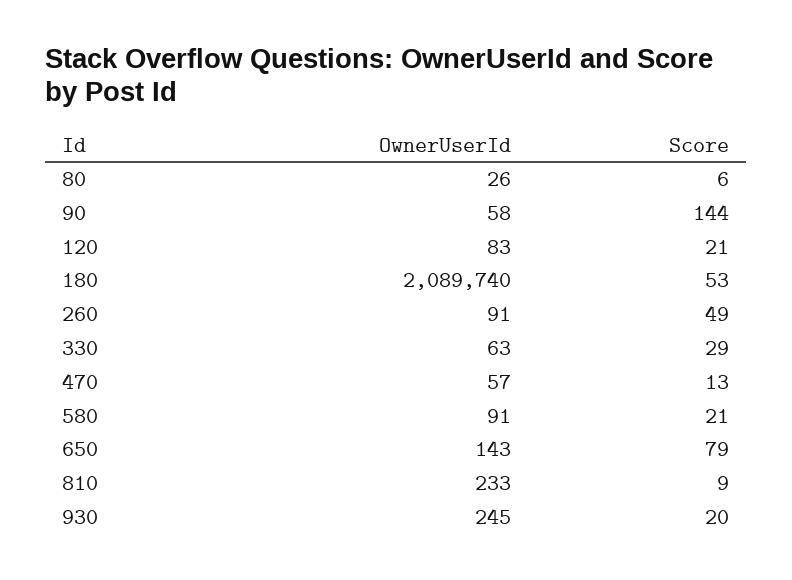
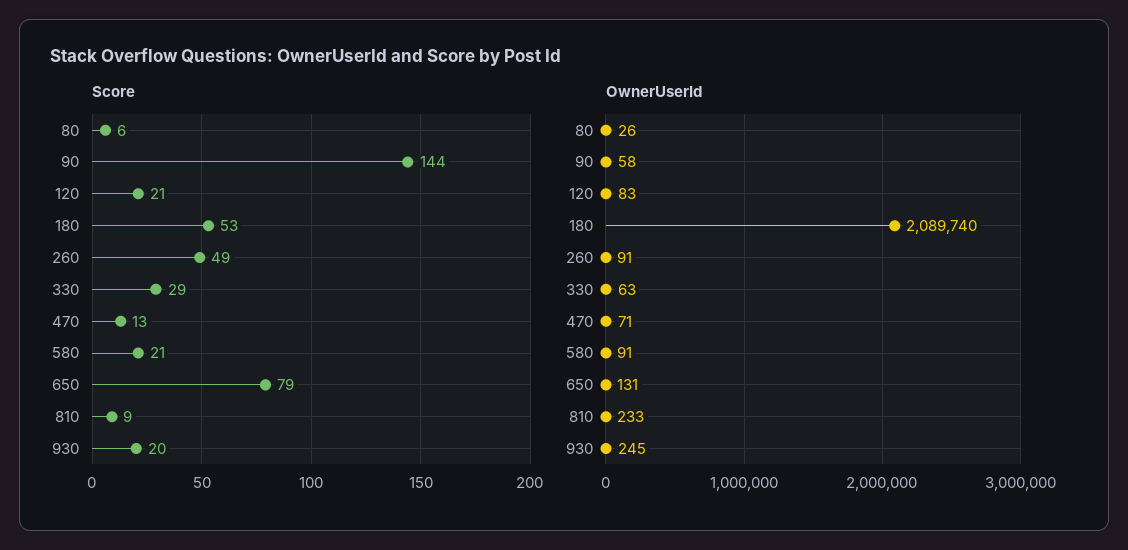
OwnerUserId, 470: 57 -> 71
OwnerUserId, 650: 143 -> 131

